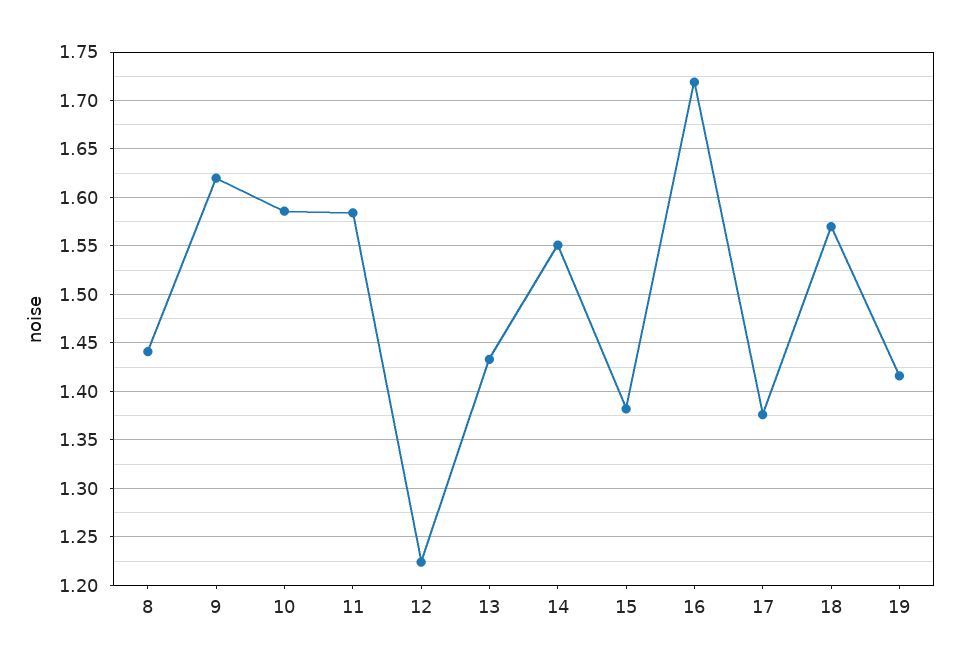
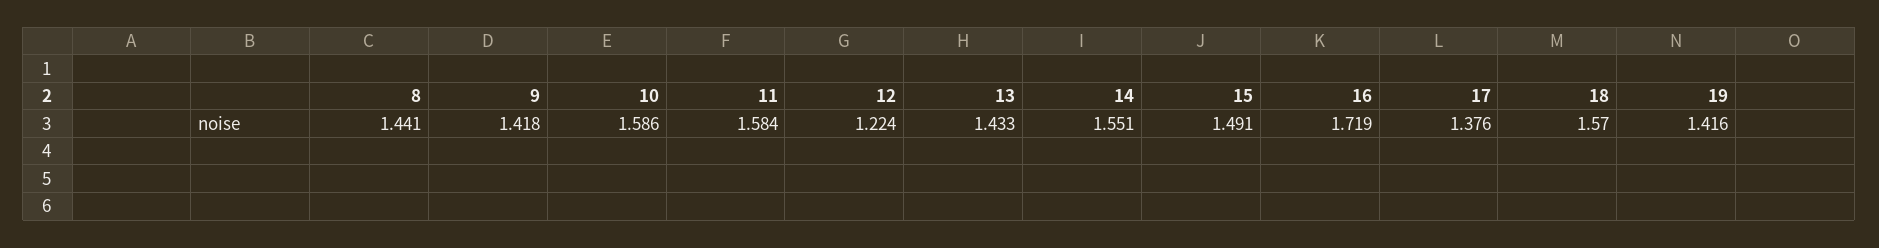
9: 1.62 -> 1.418
15: 1.38 -> 1.491

